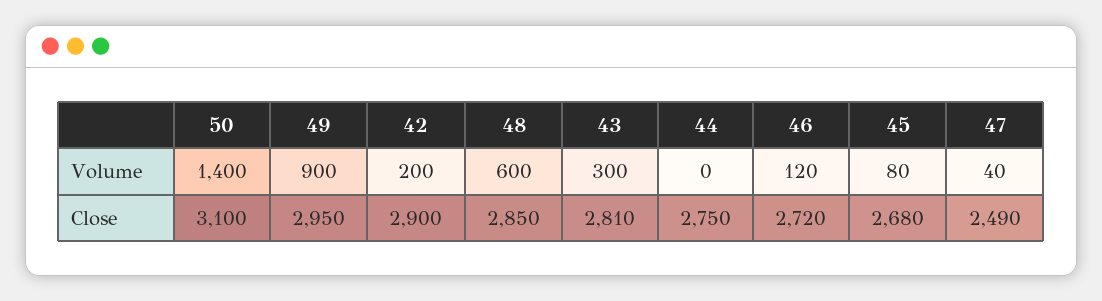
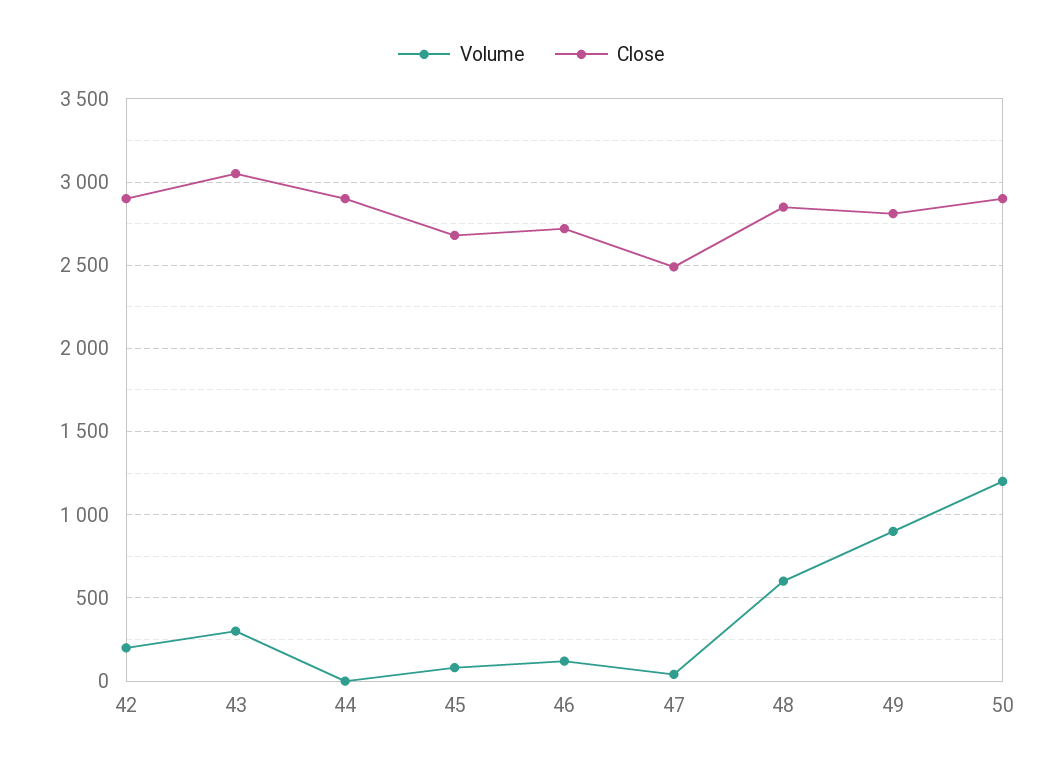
Volume, 50: 1400 -> 1200
Close, 50: 3100 -> 2900
Close, 49: 2950 -> 2800
Close, 43: 2810 -> 3050
Close, 44: 2750 -> 2900

